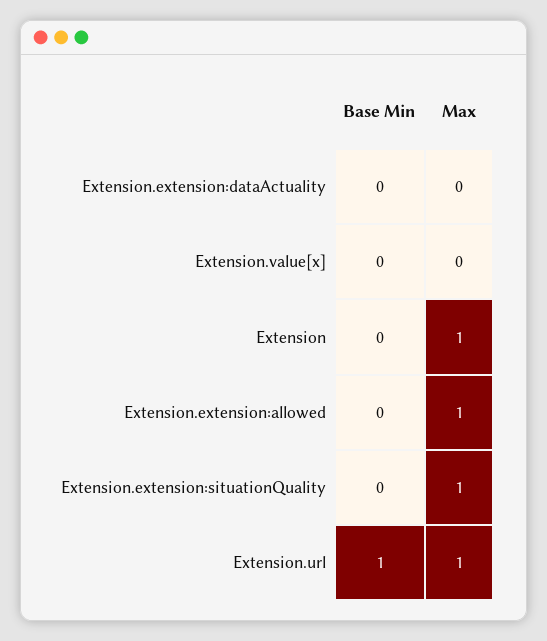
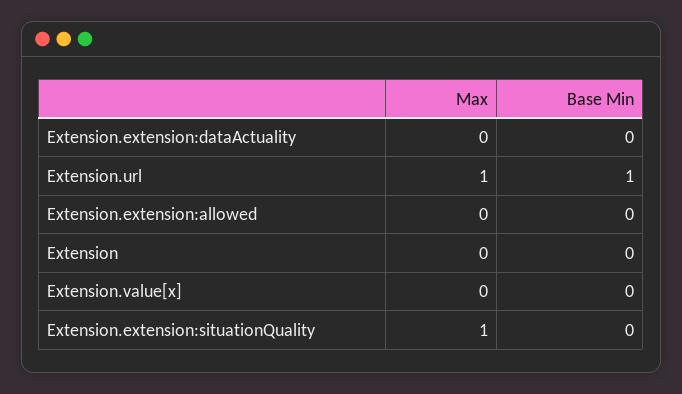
Max, Extension: 1 -> 0
Max, Extension.extension:allowed: 1 -> 0

